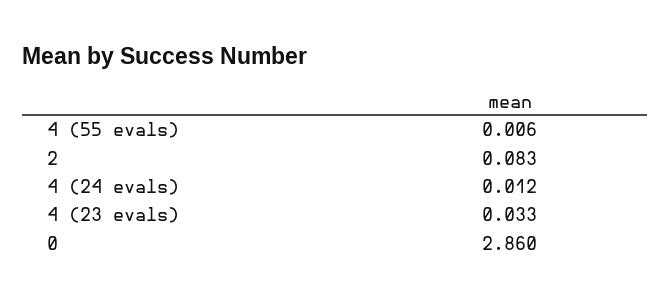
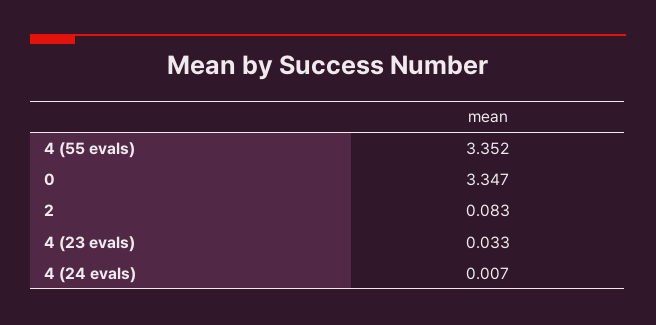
4 (55 evals): 0.006 -> 3.352
4 (24 evals): 0.012 -> 0.007
0: 2.86 -> 3.347

